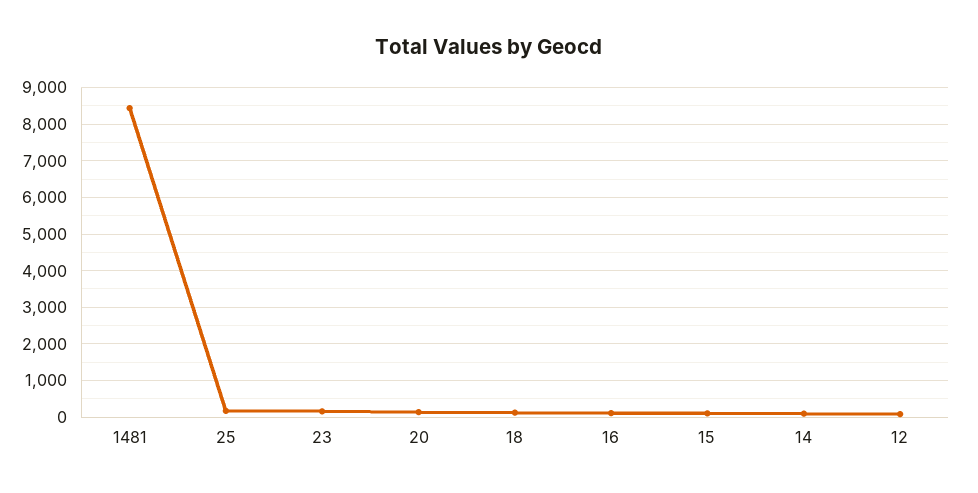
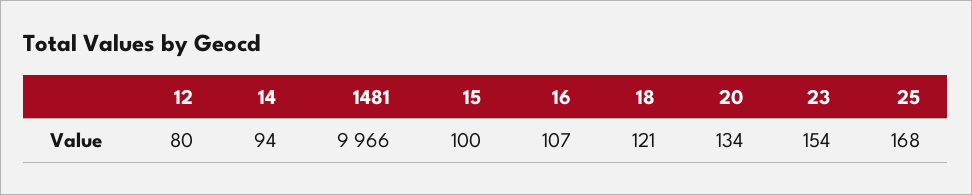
1481: 8400 -> 9966

